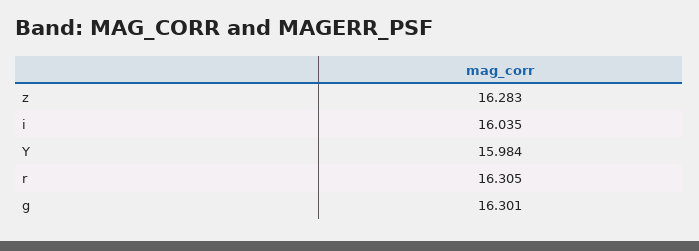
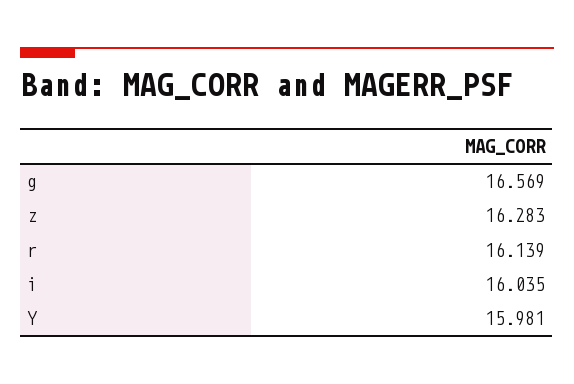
Y: 15.984 -> 15.981
r: 16.305 -> 16.139
g: 16.301 -> 16.569

